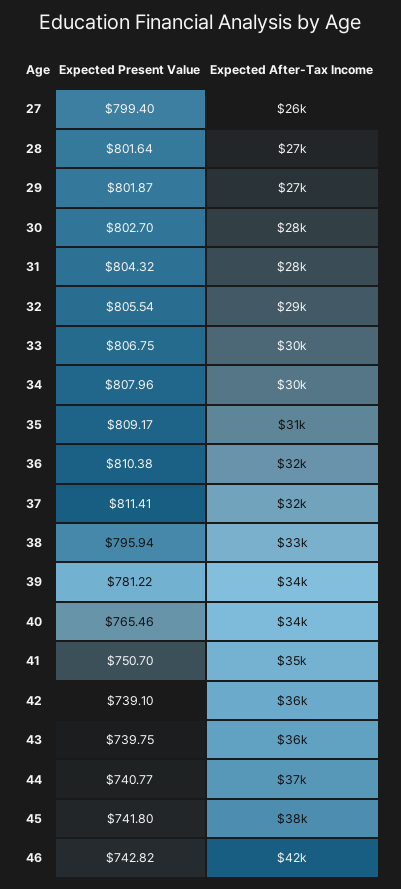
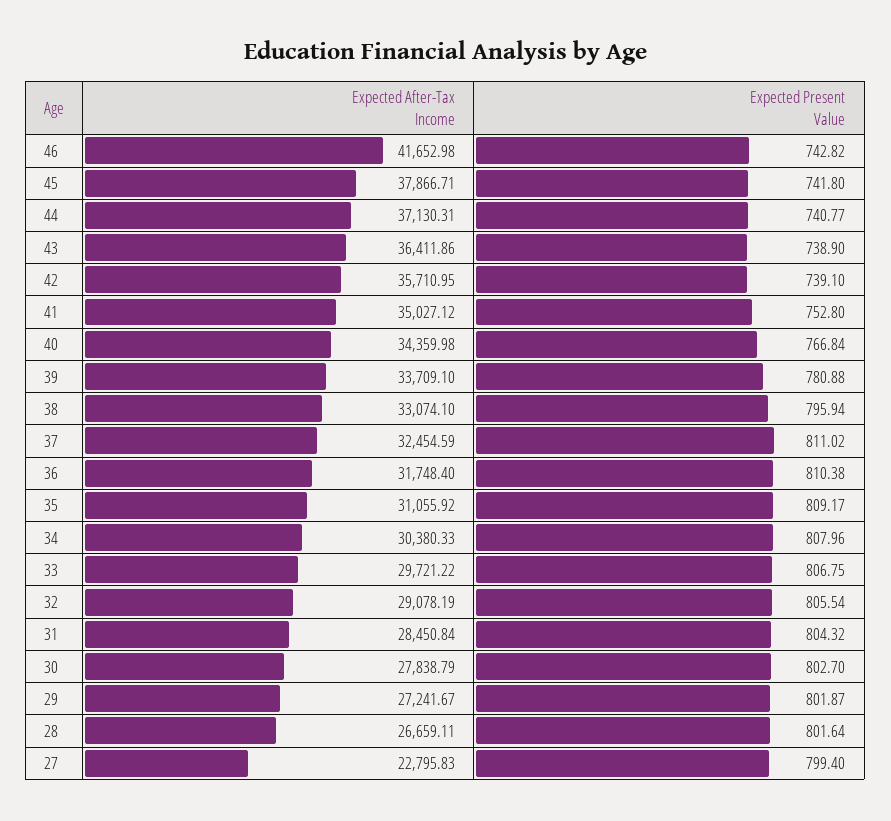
Expected After-Tax Income, 27: 26000 -> 22795.83
Expected Present Value, 37: 811.41 -> 811.02
Expected Present Value, 39: 781.22 -> 780.88
Expected Present Value, 40: 765.46 -> 766.84
Expected Present Value, 41: 750.7 -> 752.8
Expected Present Value, 43: 739.75 -> 738.9

